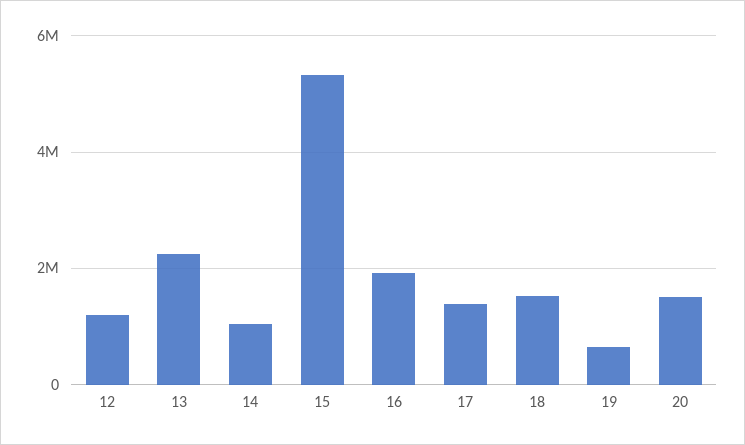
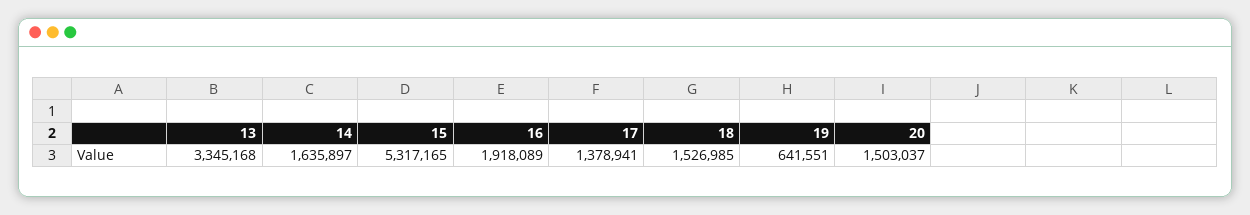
12: 1200000 -> none
13: 2200000 -> 3345168
14: 1000000 -> 1635897

